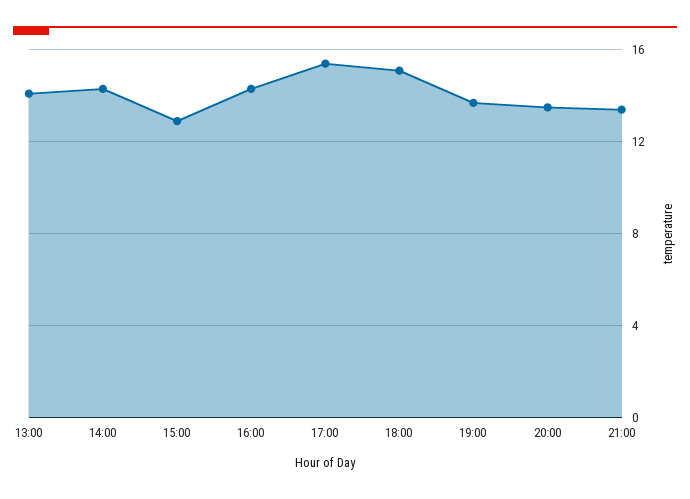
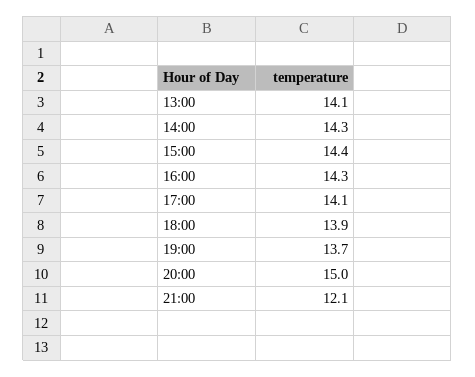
15:00: 13 -> 14.4
17:00: 15.5 -> 14.1
18:00: 15 -> 13.9
20:00: 13.5 -> 15
21:00: 13.5 -> 12.1

